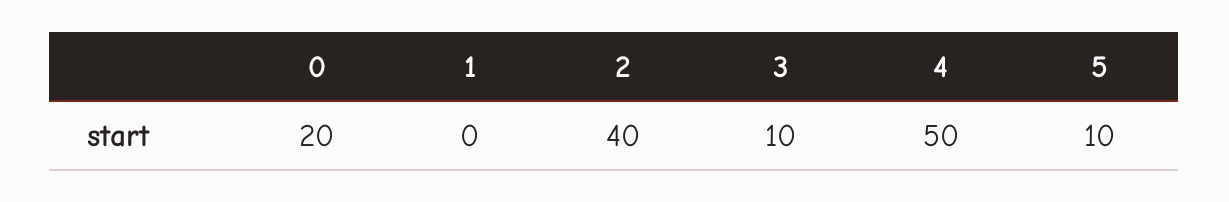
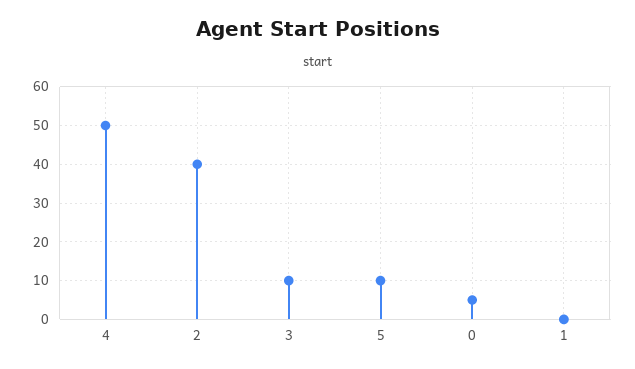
0: 20 -> 5

